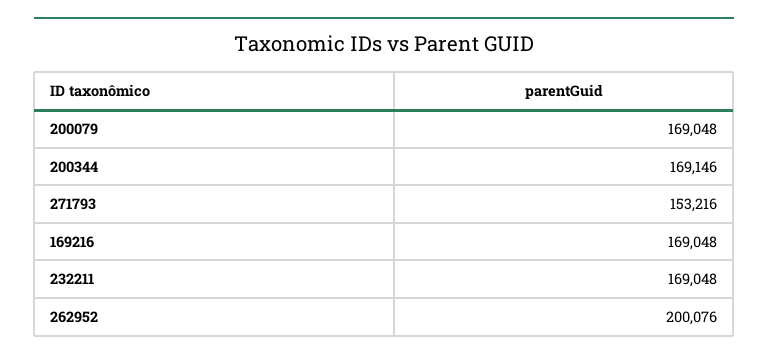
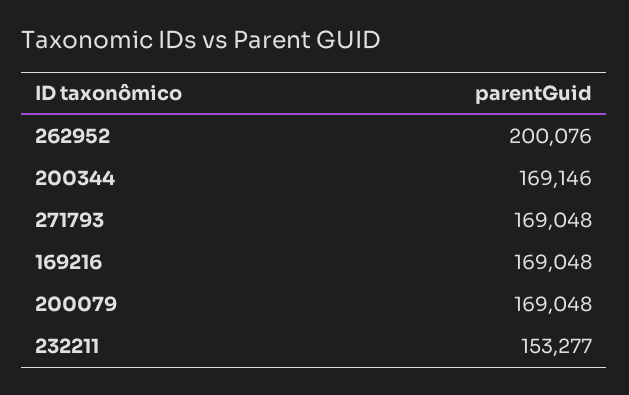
271793: 153216 -> 169048
232211: 169048 -> 153277

